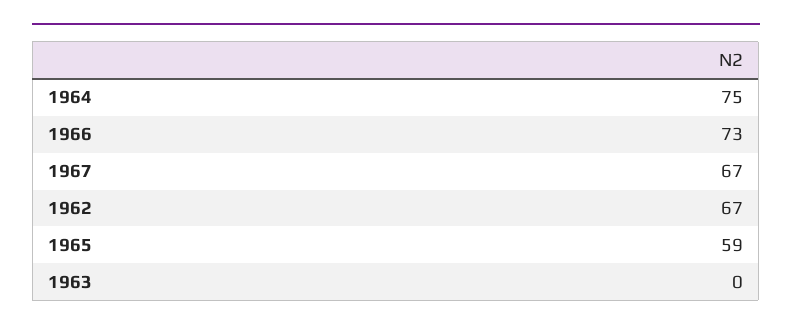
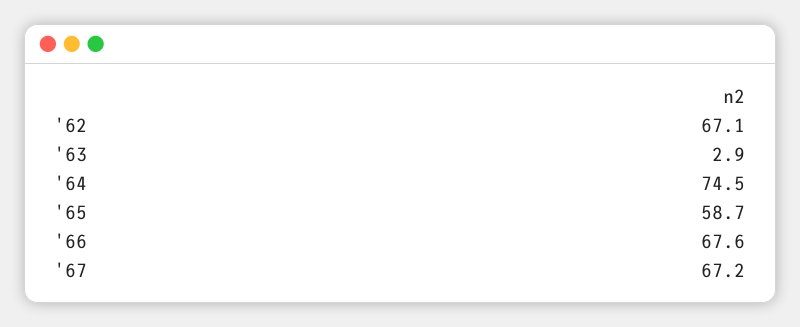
1966: 73 -> 67.6
1963: 0 -> 2.9

